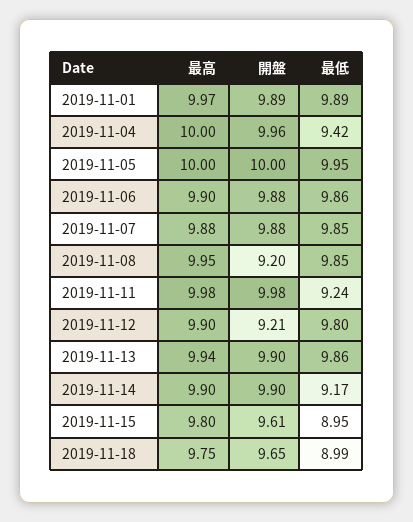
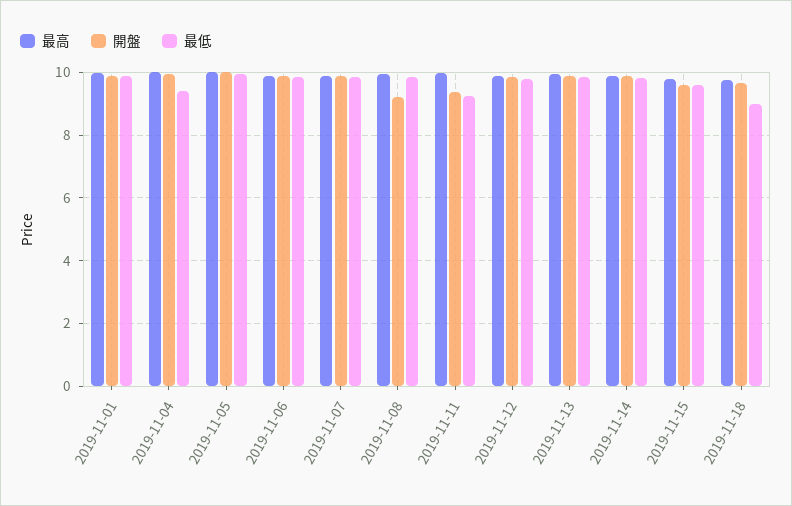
開盤, 2019-11-11: 9.98 -> 9.4
開盤, 2019-11-12: 9.21 -> 9.8
最低, 2019-11-14: 9.17 -> 9.8
最低, 2019-11-15: 8.95 -> 9.6

